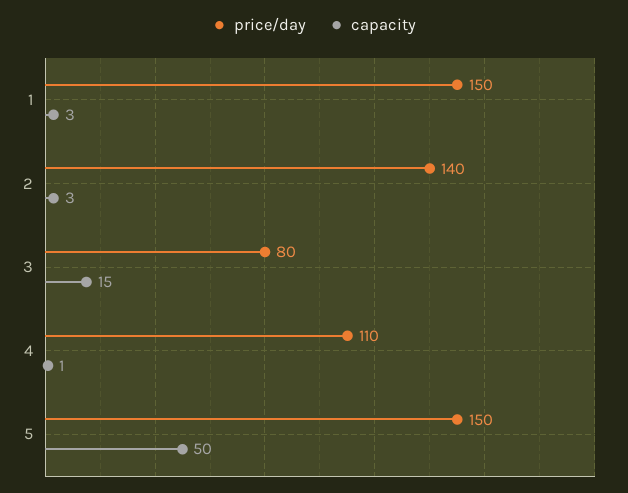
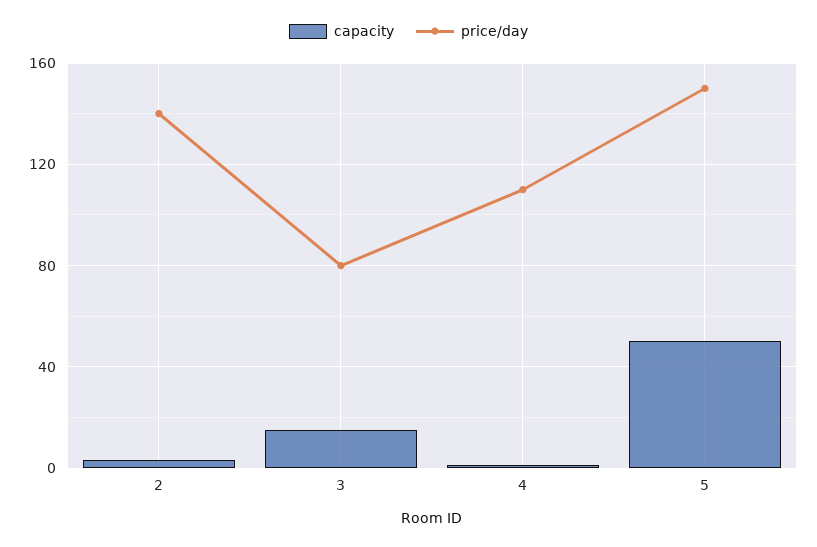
price/day, 1: 150 -> none
capacity, 1: 3 -> none

